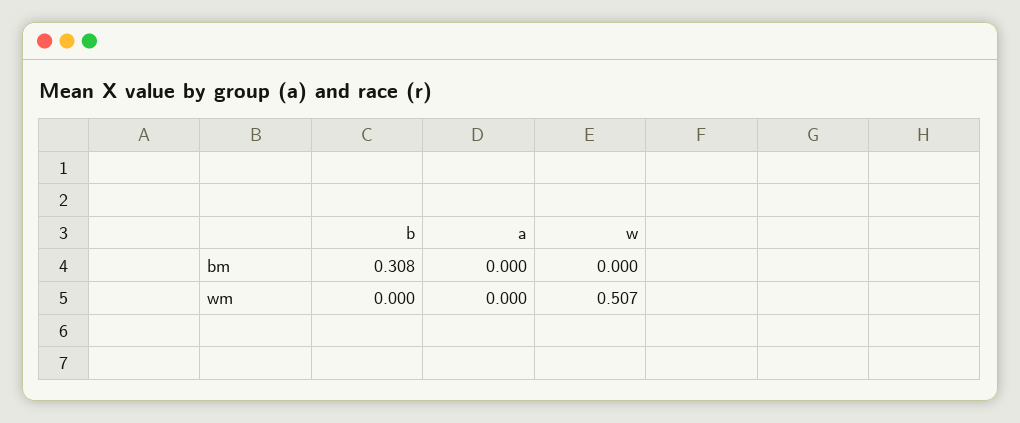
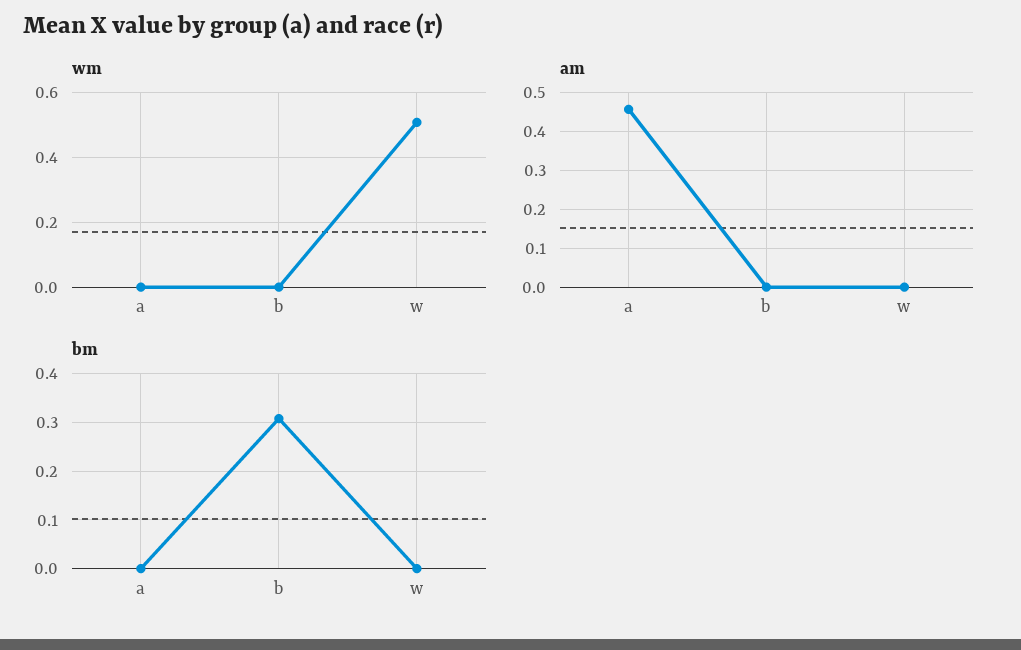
am, a: none -> 0.46
am, b: none -> 0
am, w: none -> 0

